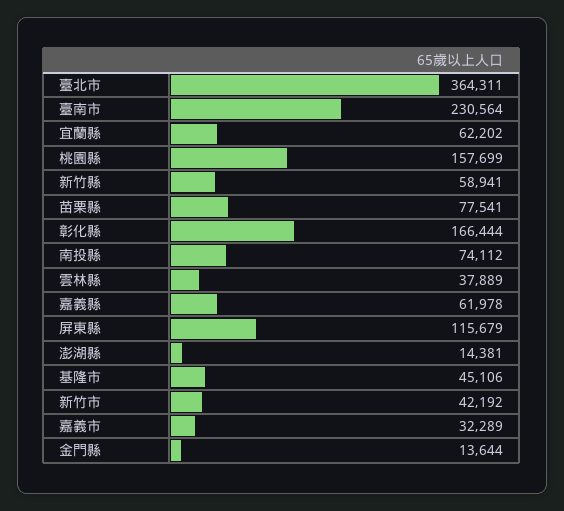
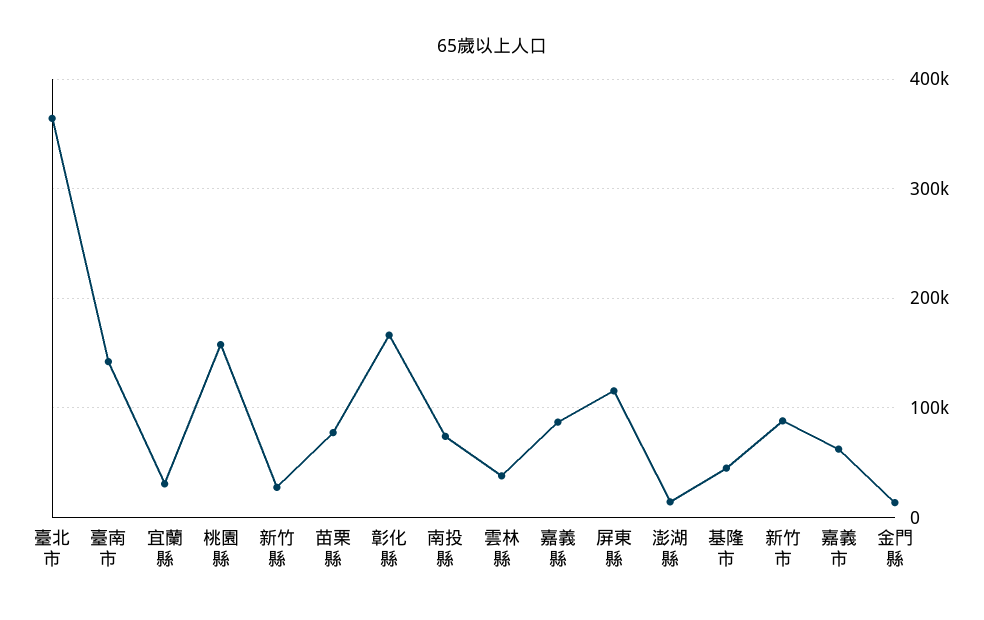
臺南市: 230564 -> 140000
宜蘭縣: 62202 -> 30000
新竹縣: 58941 -> 30000
嘉義縣: 61978 -> 90000
新竹市: 42192 -> 90000
嘉義市: 32289 -> 60000

